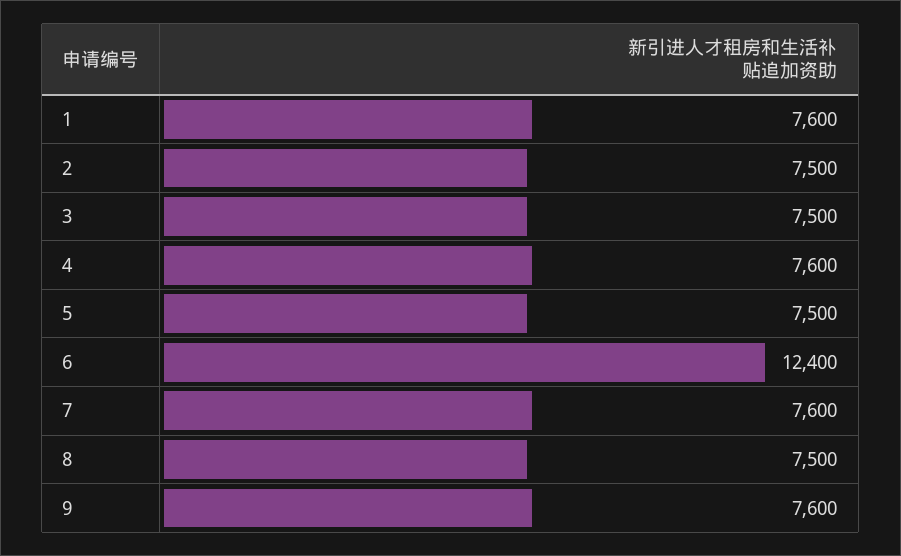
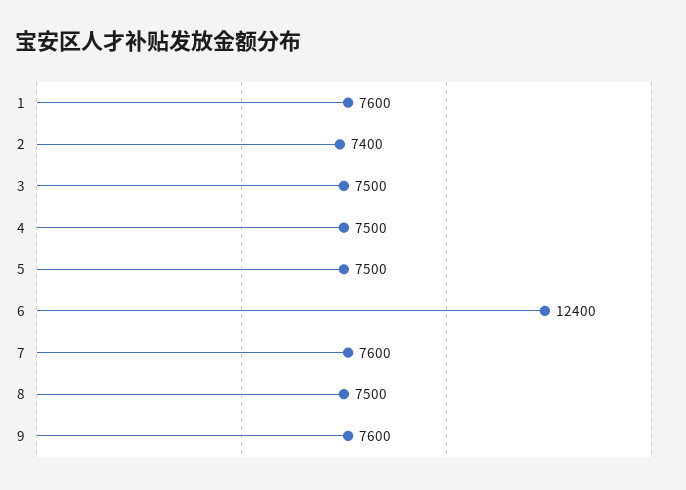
2: 7500 -> 7400
4: 7600 -> 7500

